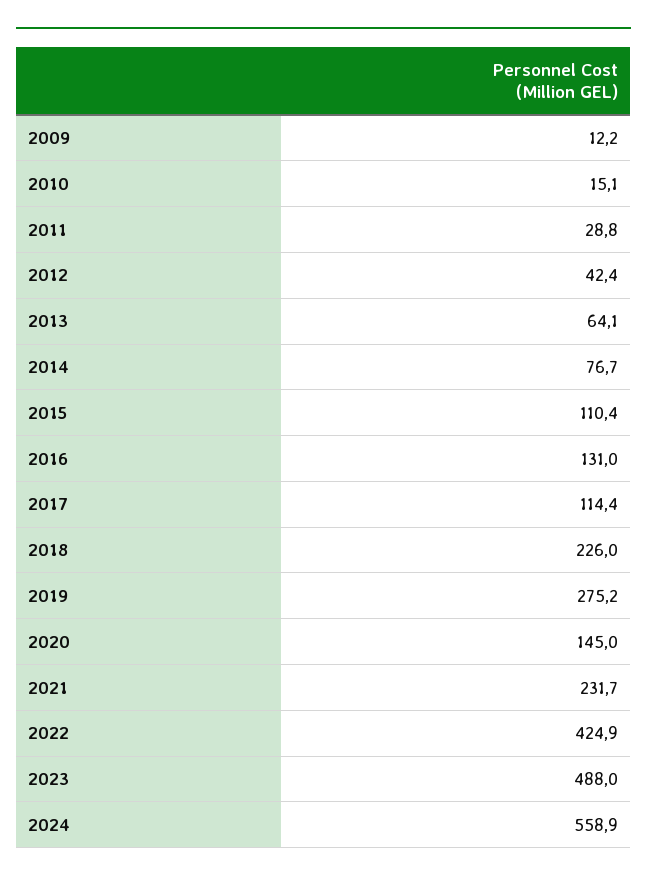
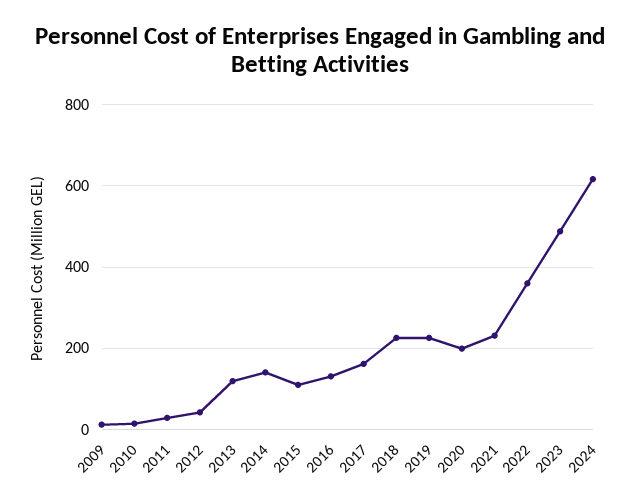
2013: 64.1 -> 120
2014: 76.7 -> 140
2017: 114.4 -> 160
2019: 275.2 -> 220
2020: 145 -> 200
2022: 424.9 -> 360
2024: 558.9 -> 620

